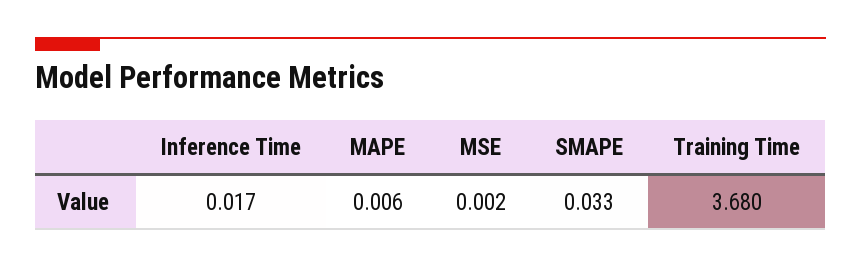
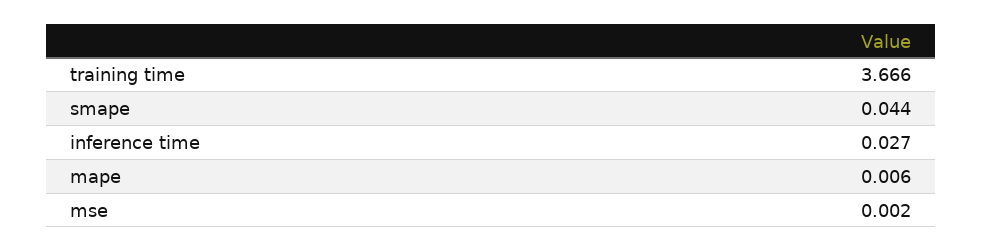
Inference Time: 0.017 -> 0.027
SMAPE: 0.033 -> 0.044
Training Time: 3.68 -> 3.666

